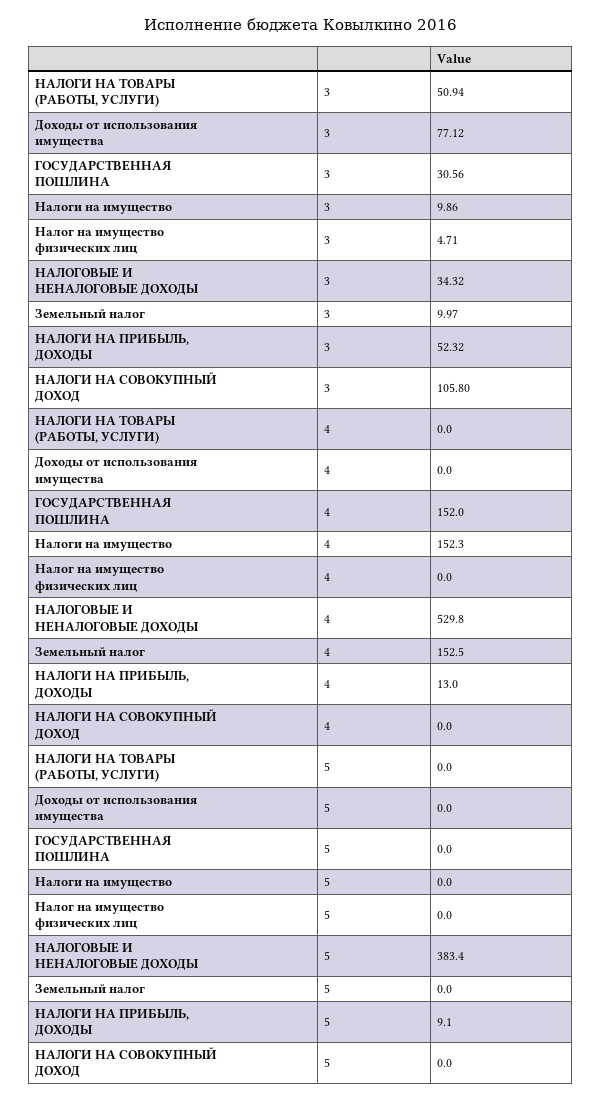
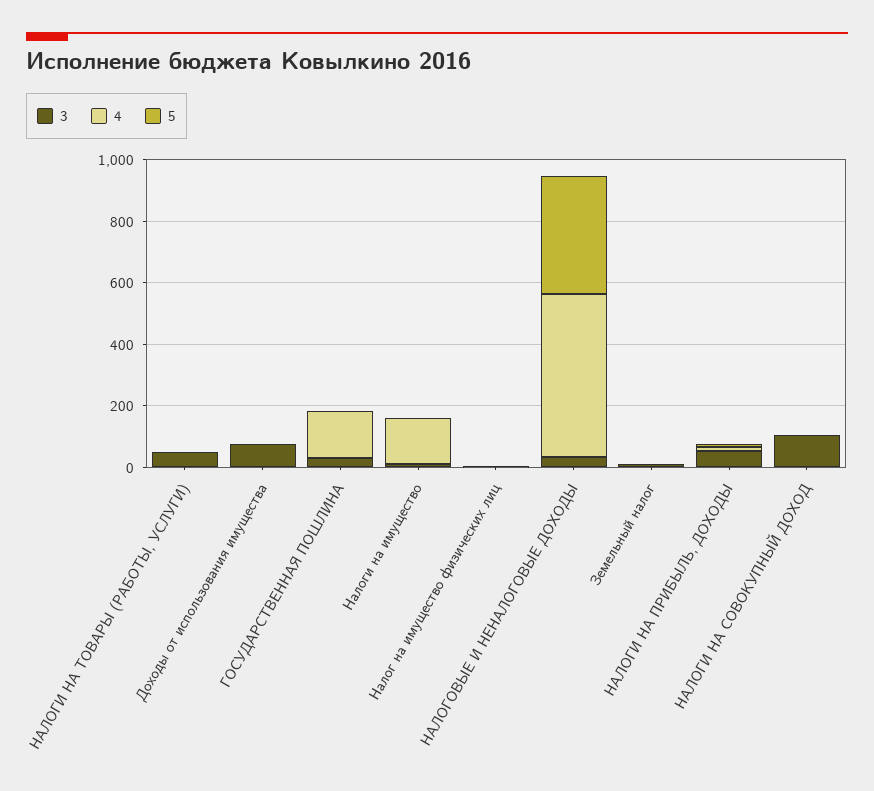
4, Земельный налог: 152.5 -> 0

